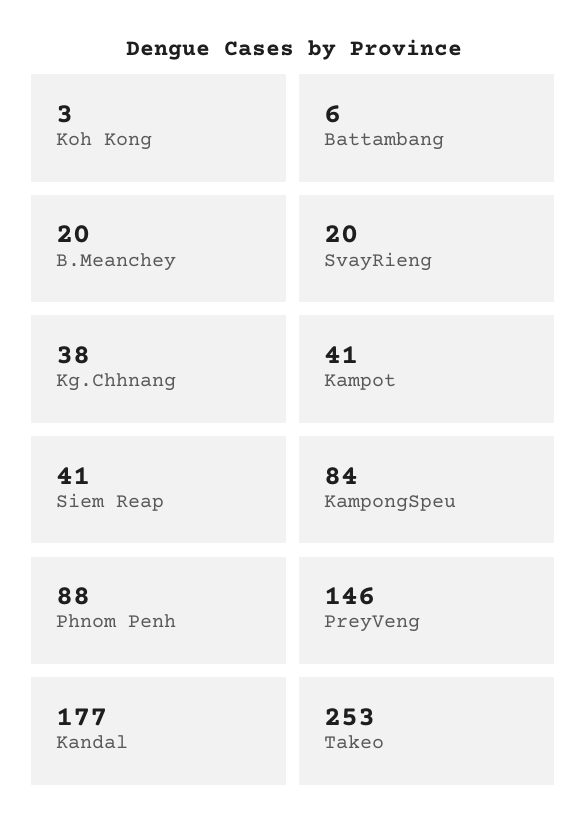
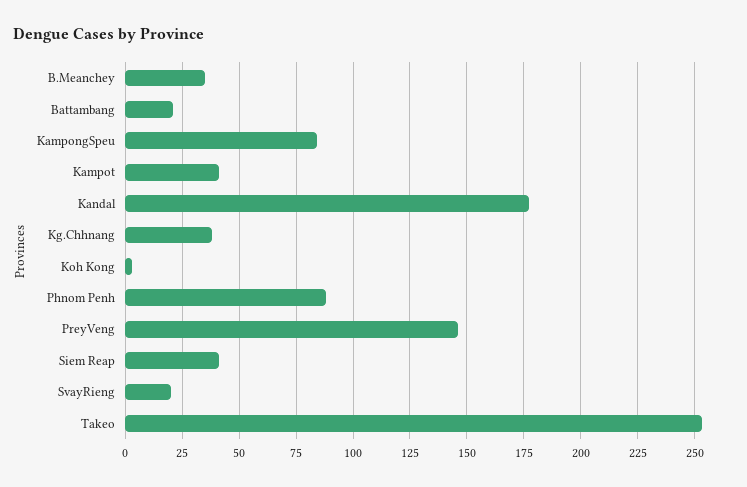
Battambang: 6 -> 20
B.Meanchey: 20 -> 35

